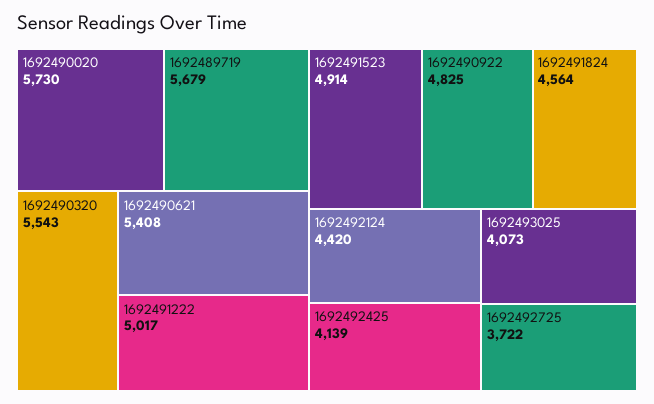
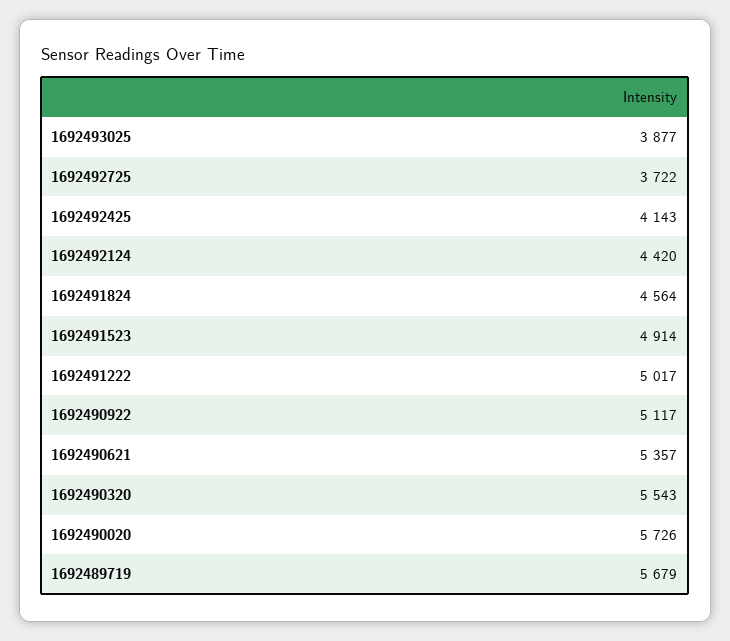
1692490020: 5730 -> 5726
1692490621: 5408 -> 5357
1692490922: 4825 -> 5117
1692492425: 4139 -> 4143
1692493025: 4073 -> 3877

